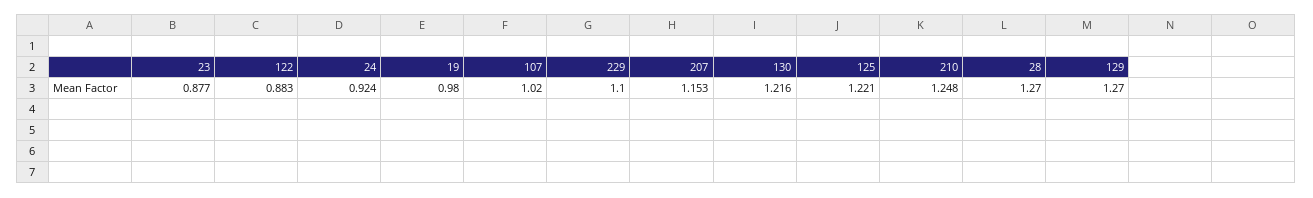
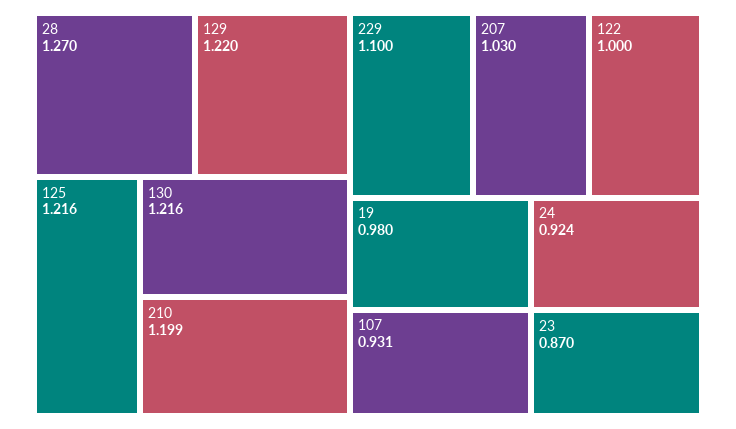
23: 0.877 -> 0.87
122: 0.883 -> 1
107: 1.02 -> 0.931
207: 1.153 -> 1.03
125: 1.221 -> 1.216
210: 1.248 -> 1.199
129: 1.27 -> 1.22

